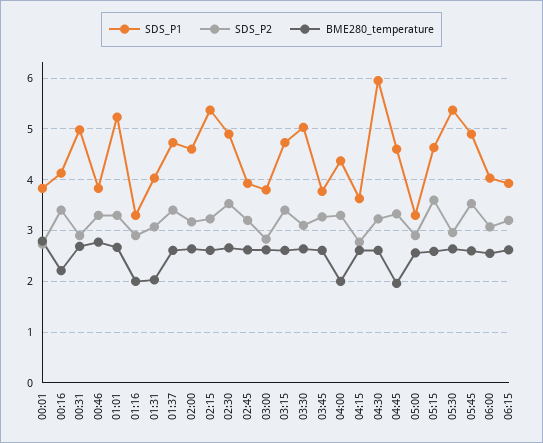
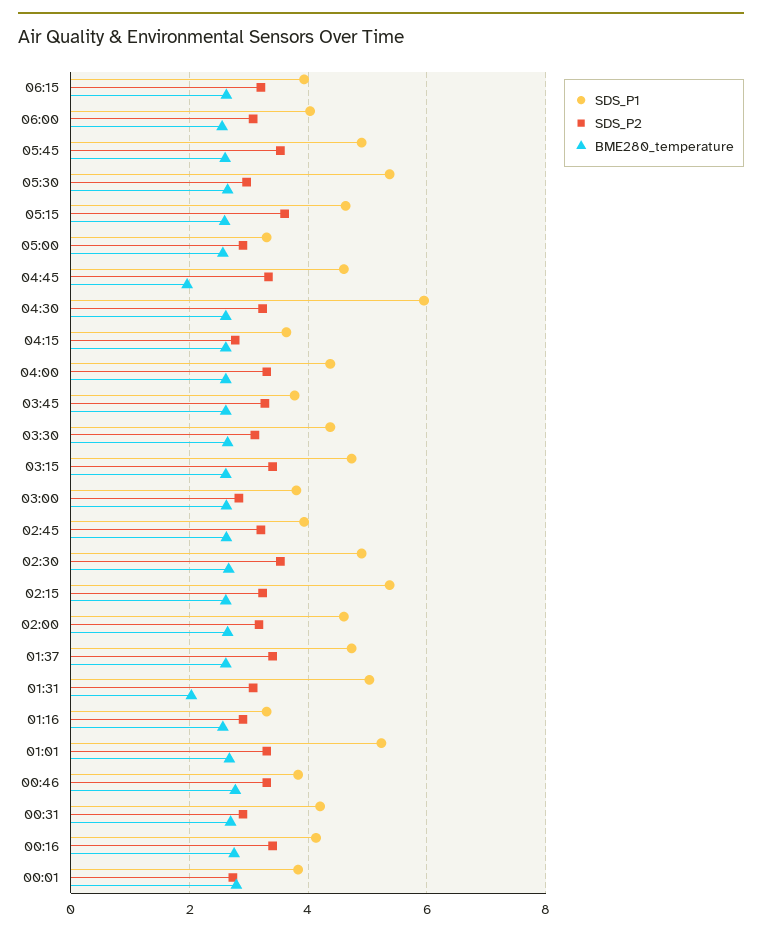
BME280_temperature, 00:16: 2.2 -> 2.8
SDS_P1, 00:31: 5 -> 4.2
BME280_temperature, 01:16: 2 -> 2.6
SDS_P1, 01:31: 4 -> 5
SDS_P1, 03:30: 5 -> 4.4
BME280_temperature, 04:00: 2 -> 2.6

